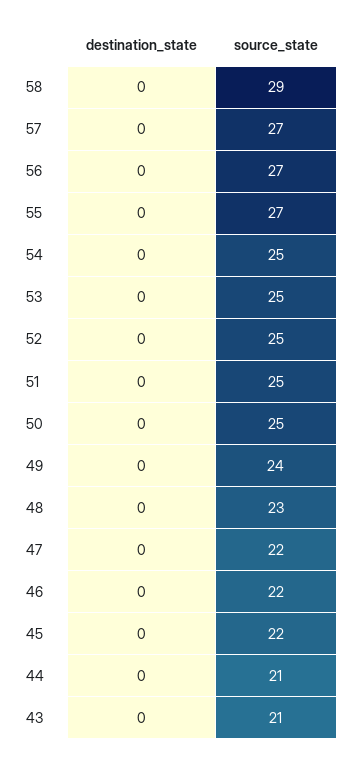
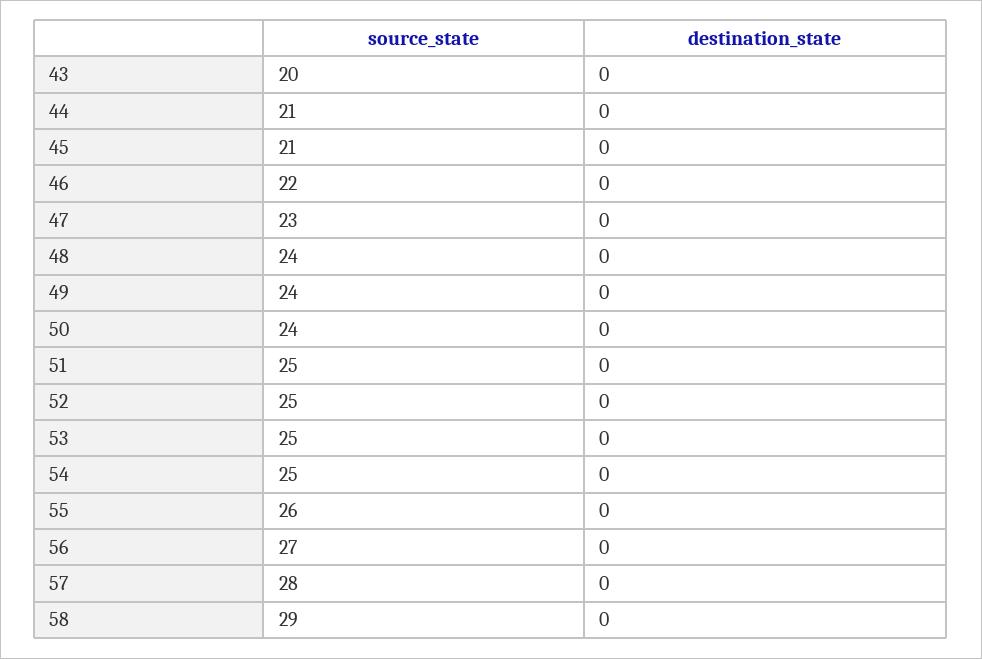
source_state, 57: 27 -> 28
source_state, 55: 27 -> 26
source_state, 50: 25 -> 24
source_state, 48: 23 -> 24
source_state, 47: 22 -> 23
source_state, 45: 22 -> 21
source_state, 43: 21 -> 20

